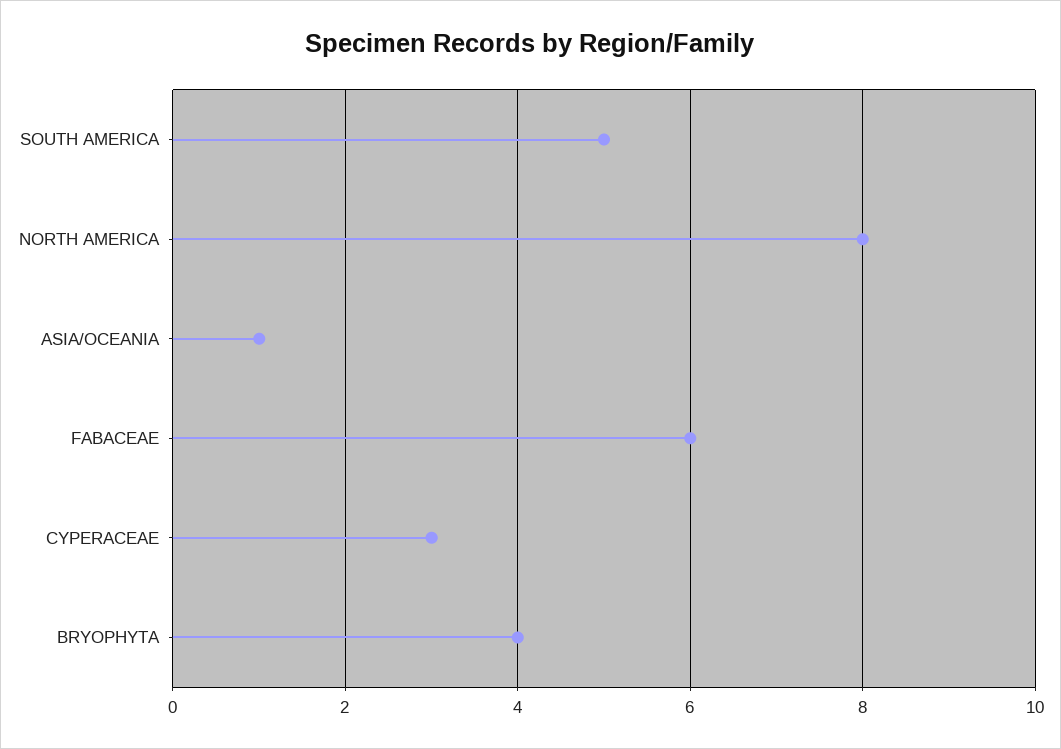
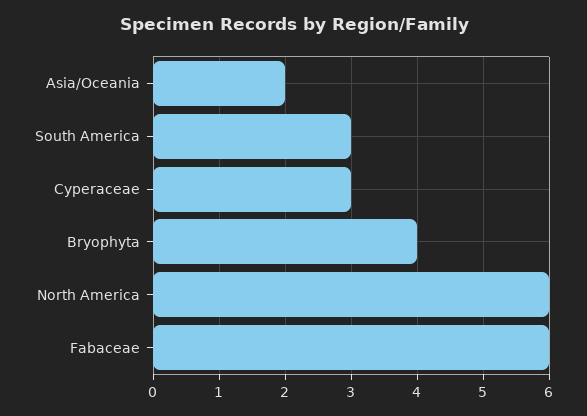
SOUTH AMERICA: 5 -> 3
NORTH AMERICA: 8 -> 6
ASIA/OCEANIA: 1 -> 2

